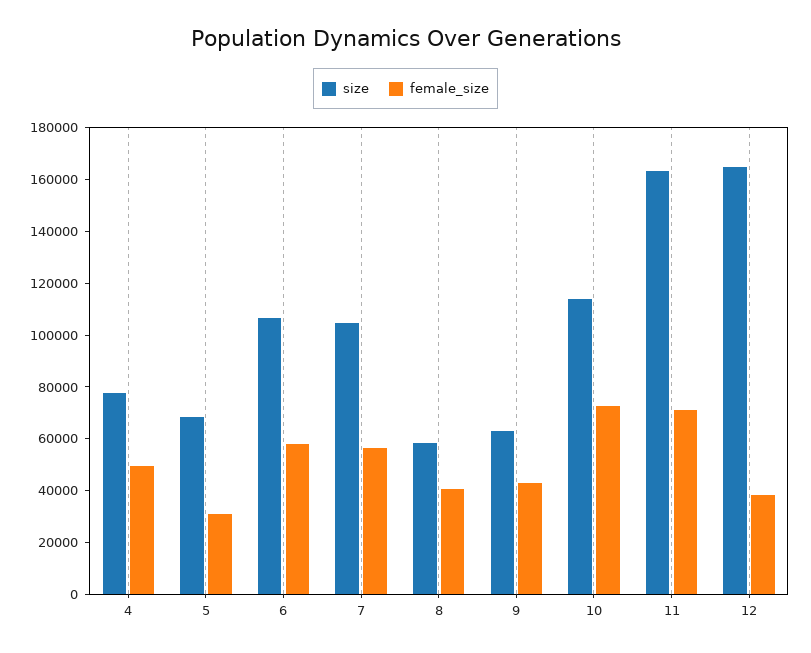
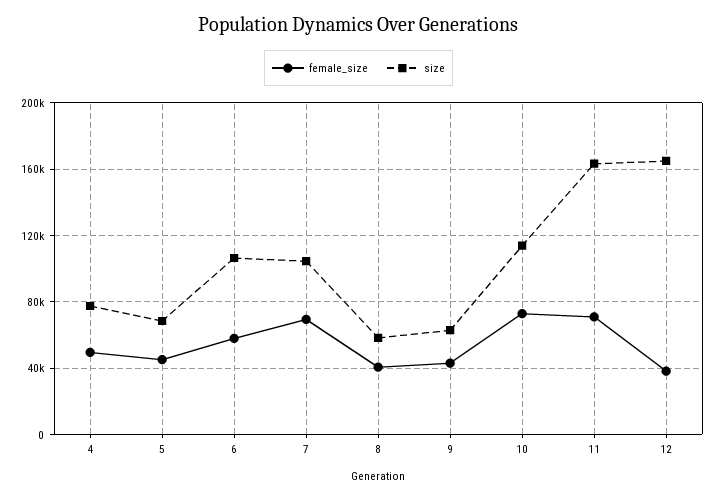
female_size, 5: 30000 -> 45000
female_size, 7: 55000 -> 70000

